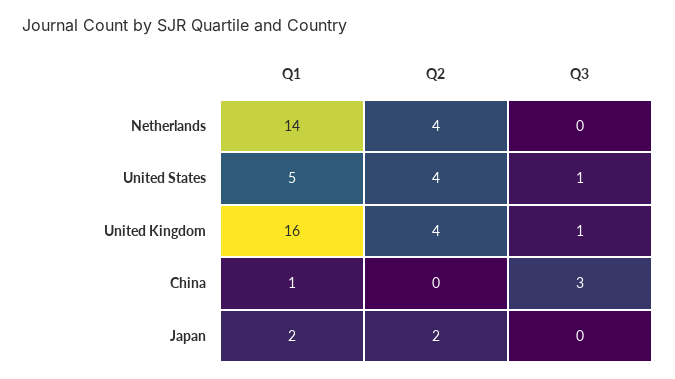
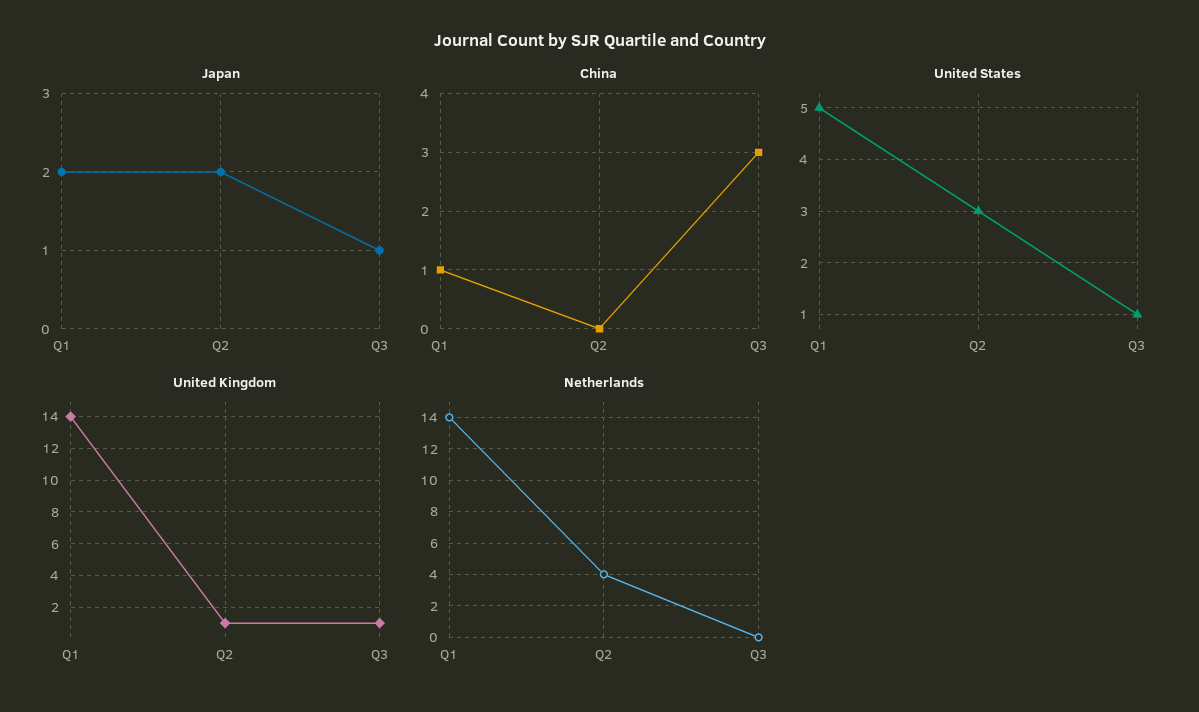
United States, Q2: 4 -> 3
United Kingdom, Q1: 16 -> 14
United Kingdom, Q2: 4 -> 1
Japan, Q3: 0 -> 1

